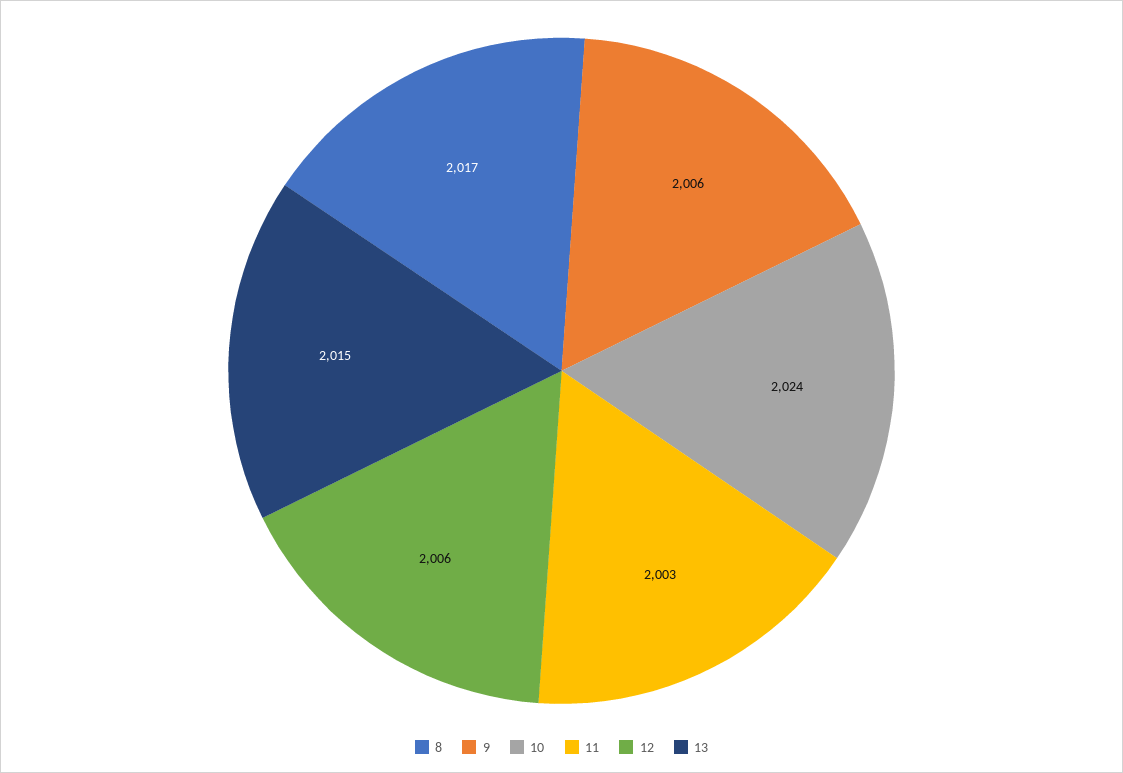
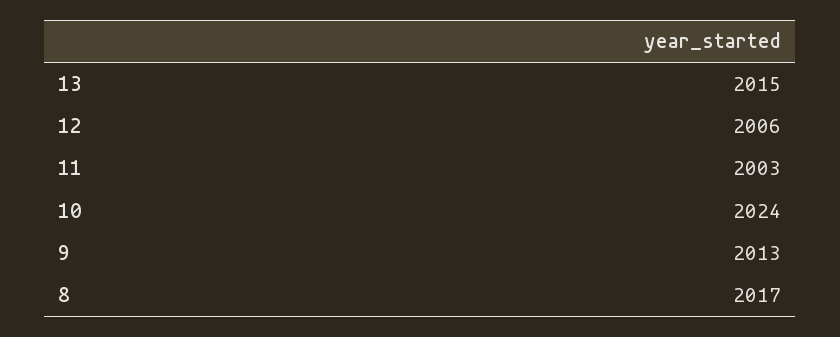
9: 2006 -> 2013

